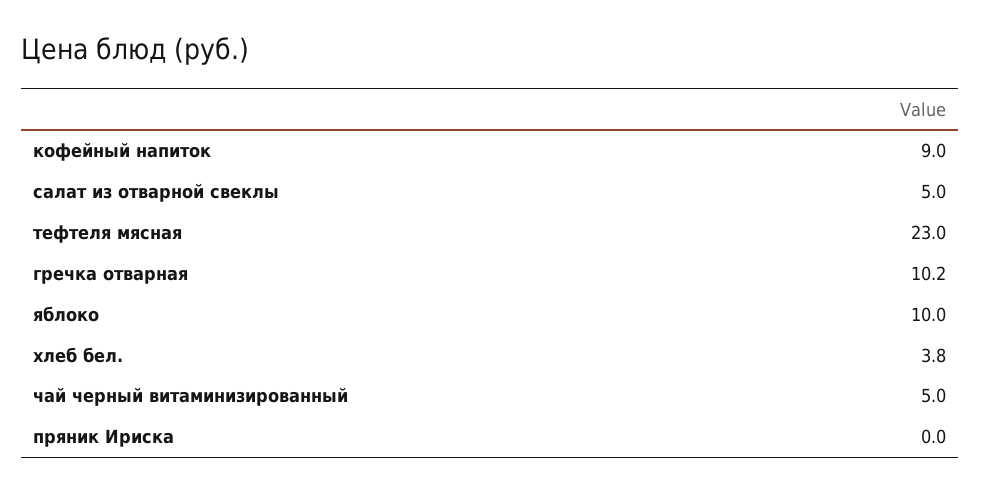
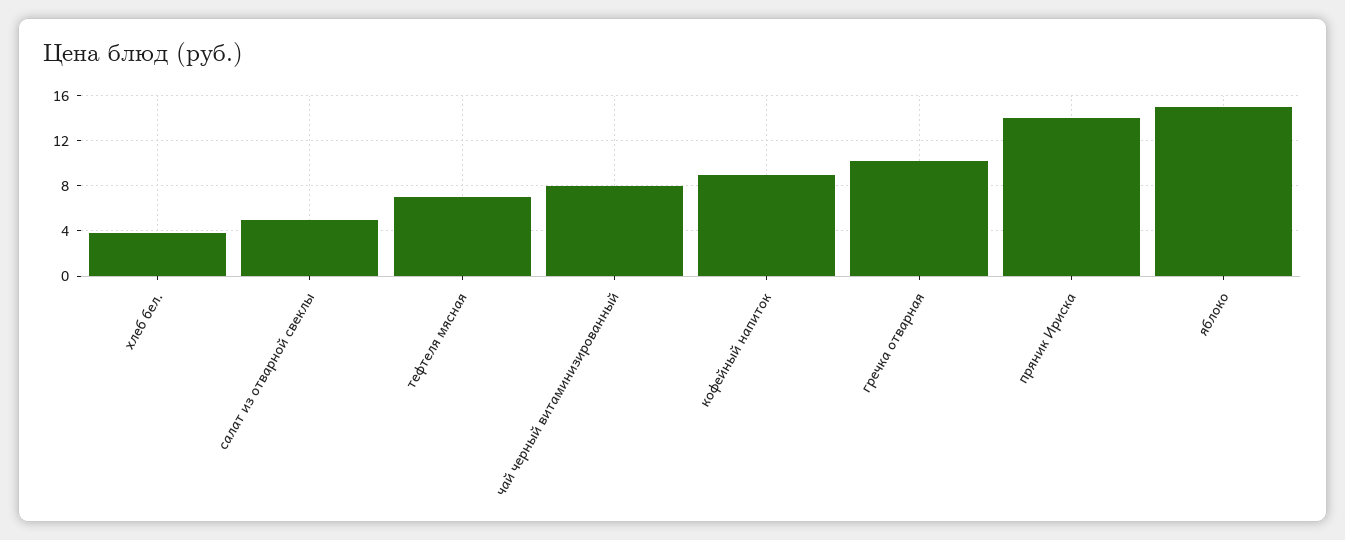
тефтеля мясная: 23 -> 7
яблоко: 10 -> 15
чай черный витаминизированный: 5 -> 8
пряник Ириска: 0 -> 14

